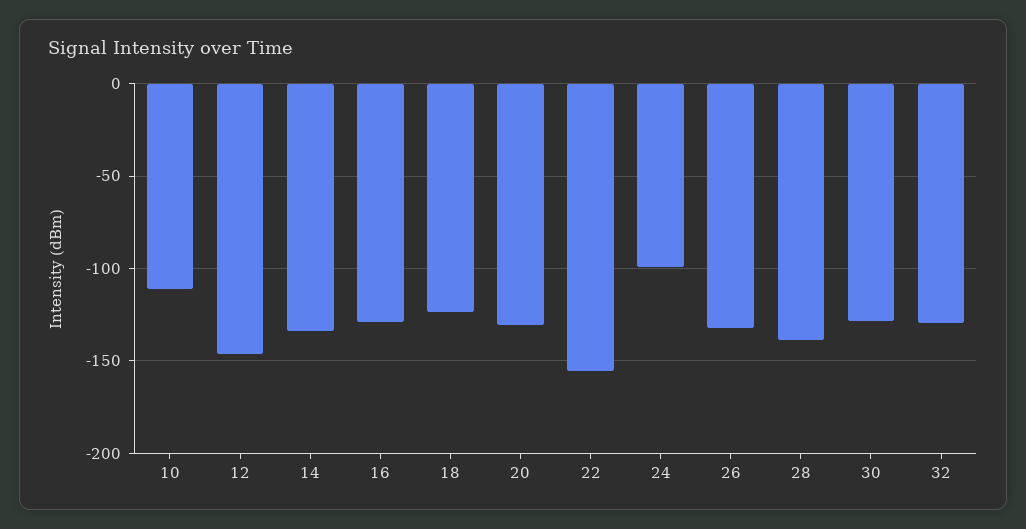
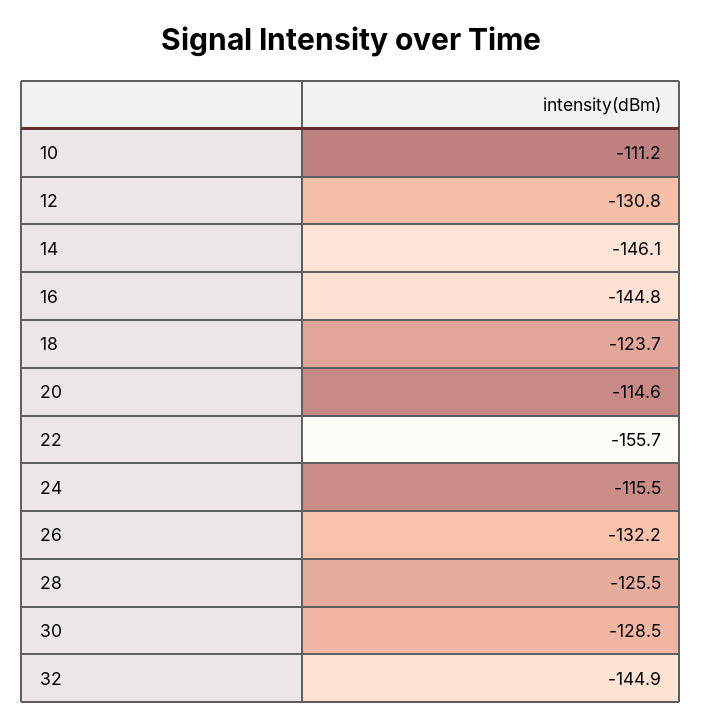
12: -145 -> -130.8
14: -135 -> -146.1
16: -130 -> -144.8
20: -130 -> -114.6
24: -100 -> -115.5
28: -140 -> -125.5
32: -130 -> -144.9

